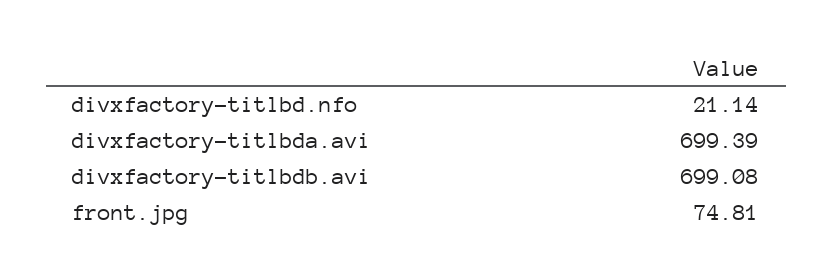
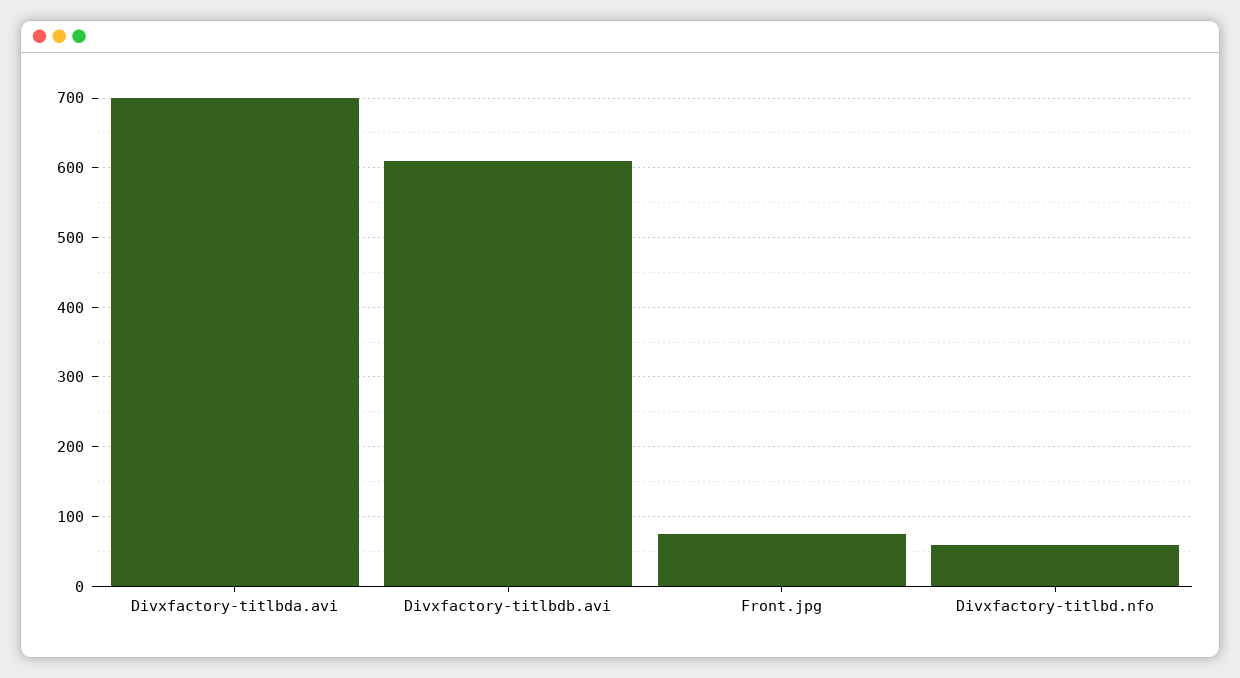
divxfactory-titlbd.nfo: 21.14 -> 60
divxfactory-titlbdb.avi: 699.08 -> 610

